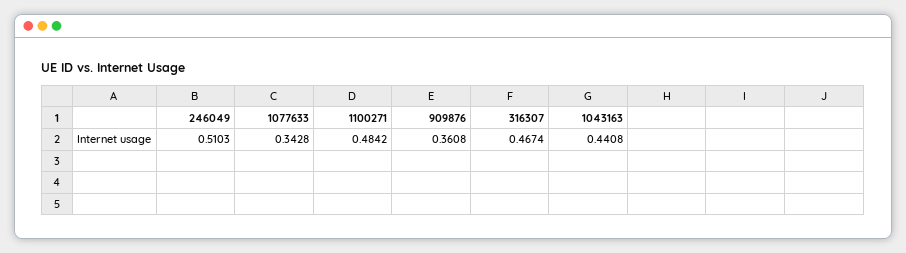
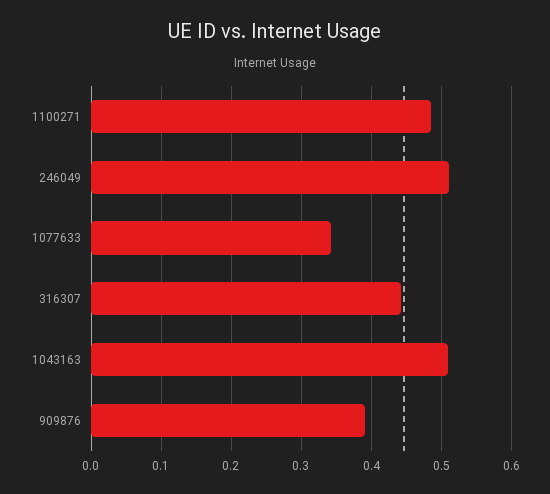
909876: 0.3608 -> 0.39
316307: 0.4674 -> 0.44
1043163: 0.4408 -> 0.51

